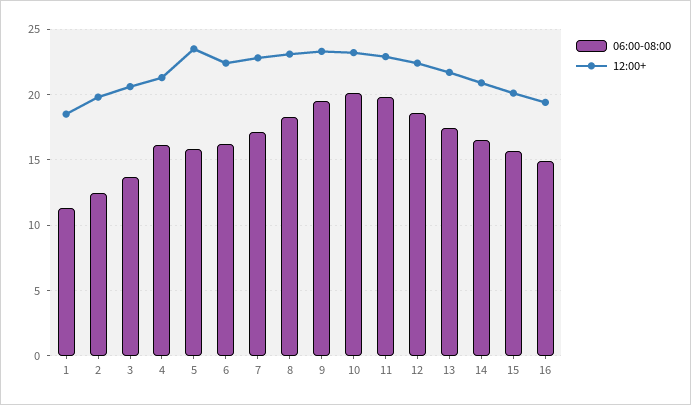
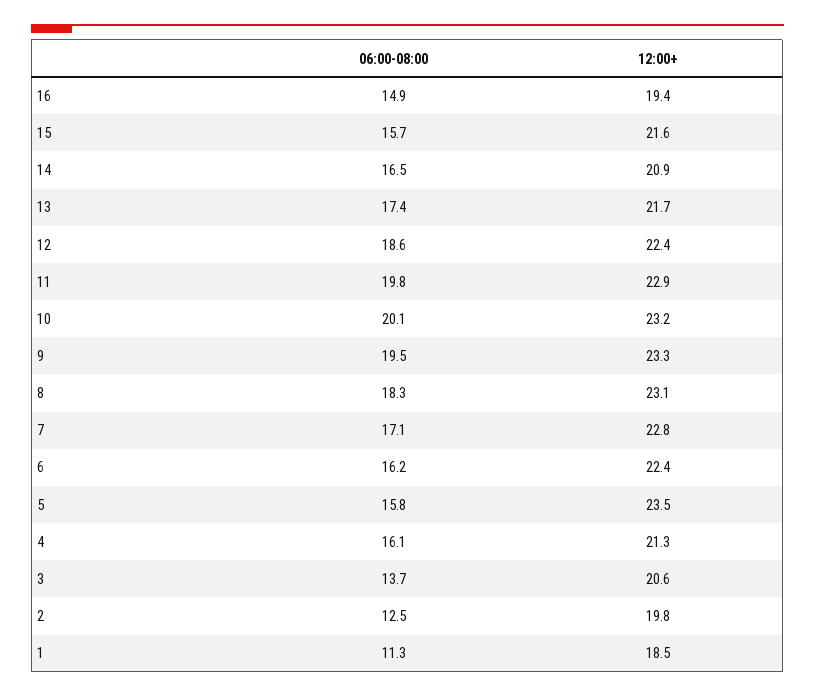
12:00+, 15: 20 -> 21.6

